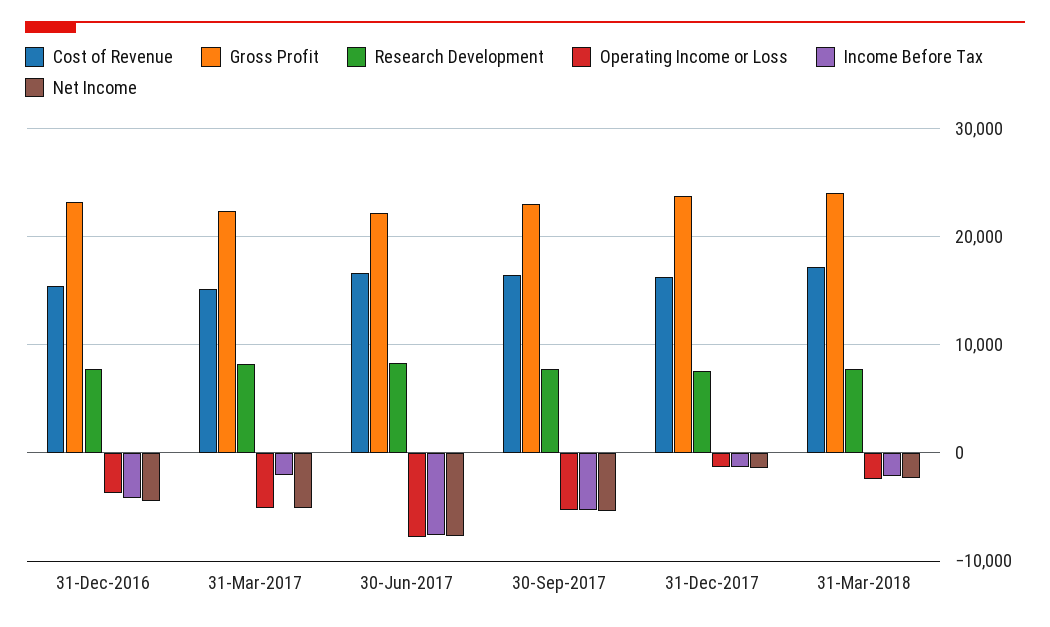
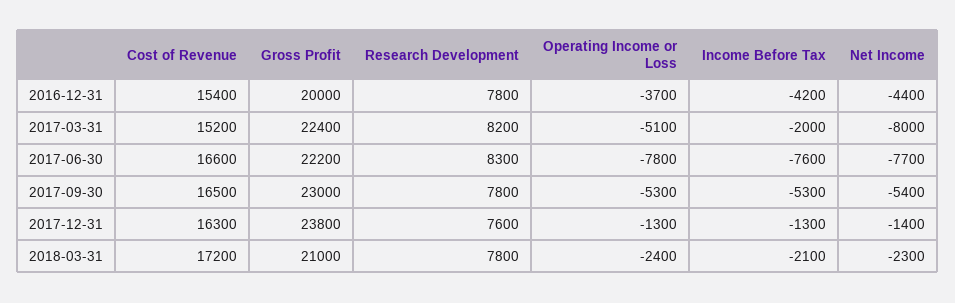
Gross Profit, 31-Dec-2016: 23000 -> 20000
Net Income, 31-Mar-2017: -5000 -> -8000
Gross Profit, 31-Mar-2018: 24000 -> 21000

